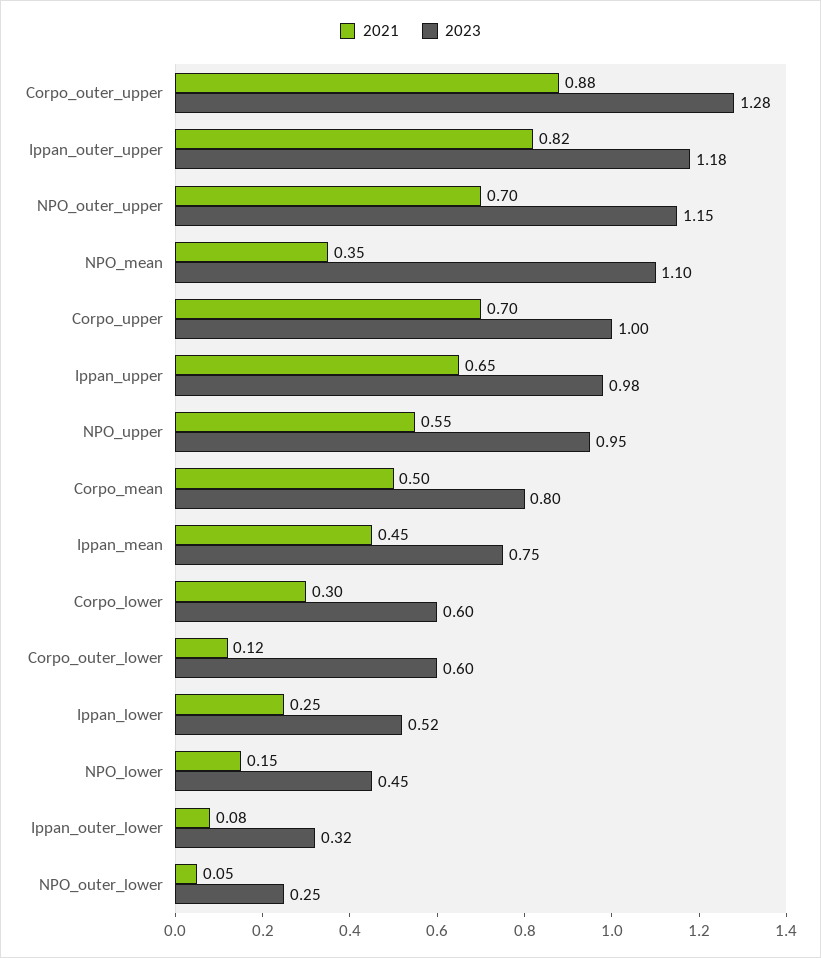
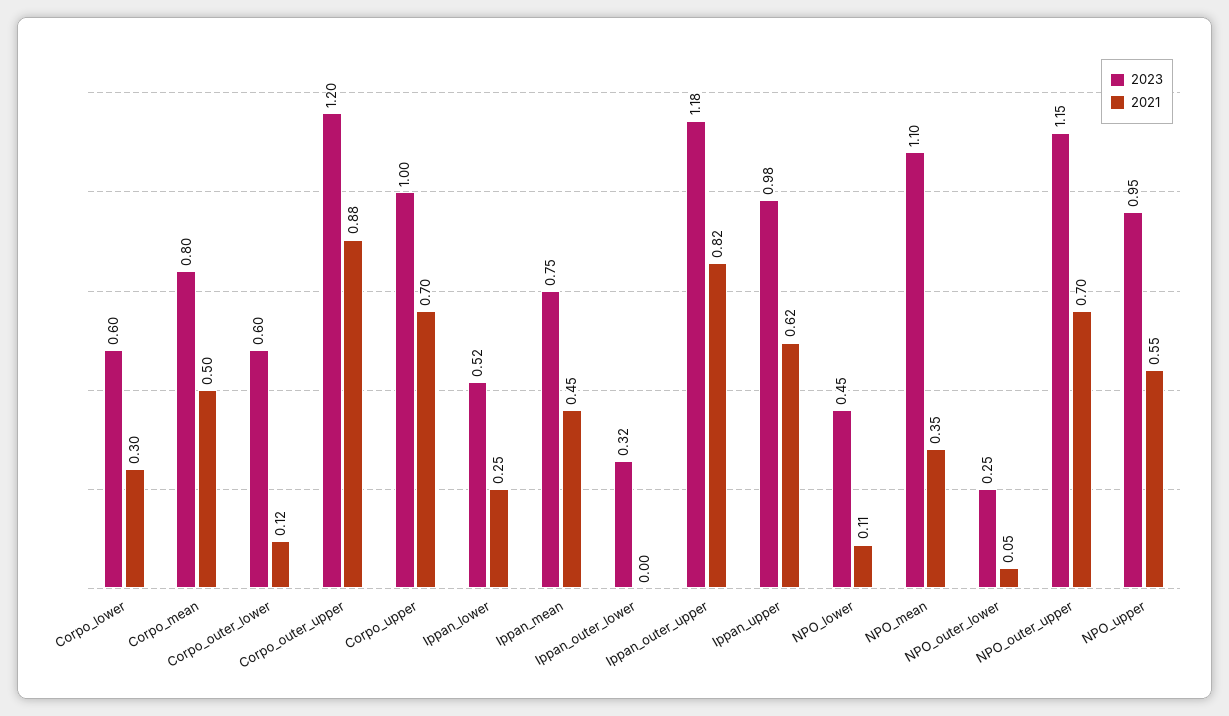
2023, Corpo_outer_upper: 1.28 -> 1.2
2021, Ippan_upper: 0.65 -> 0.62
2021, NPO_lower: 0.15 -> 0.11
2021, Ippan_outer_lower: 0.08 -> 0

